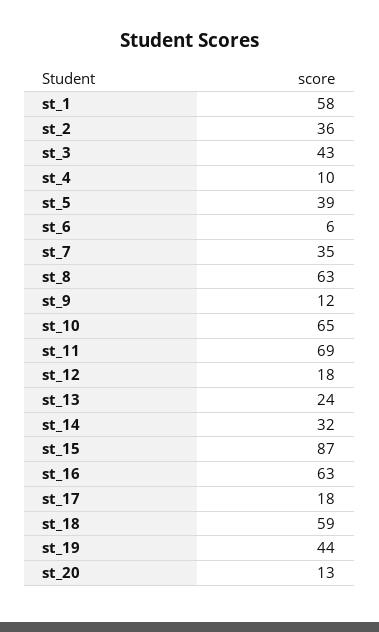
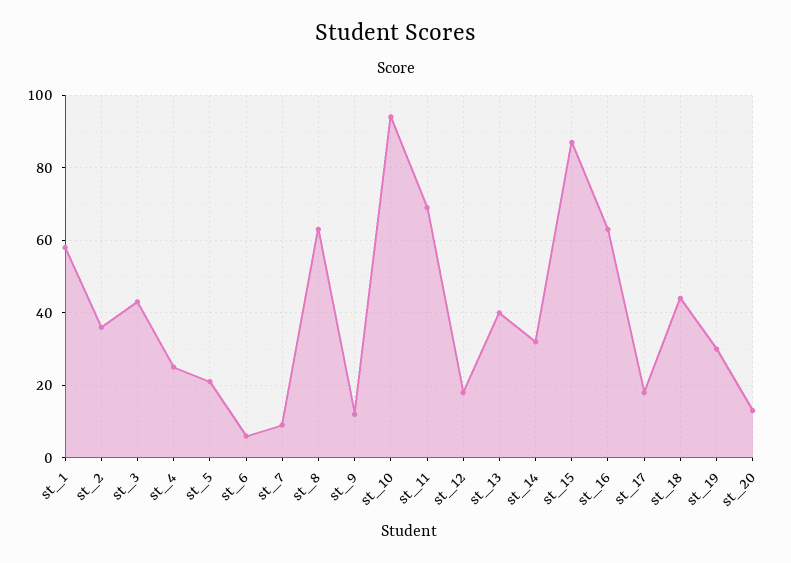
st_4: 10 -> 25
st_5: 39 -> 20
st_7: 35 -> 10
st_10: 65 -> 95
st_13: 24 -> 40
st_18: 59 -> 45
st_19: 44 -> 30

